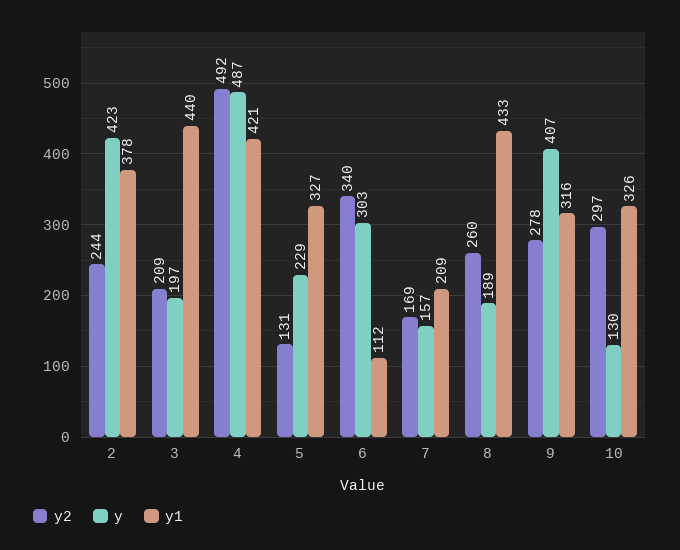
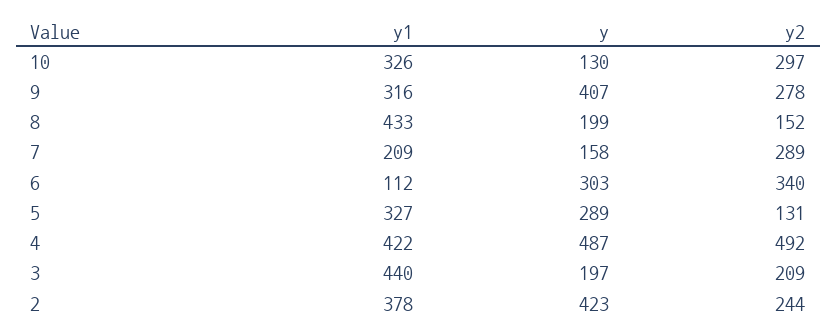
y1, 4: 421 -> 422
y, 5: 229 -> 289
y2, 7: 169 -> 289
y, 7: 157 -> 158
y2, 8: 260 -> 152
y, 8: 189 -> 199

